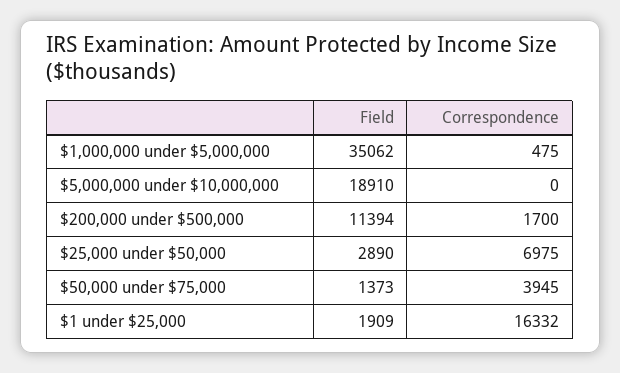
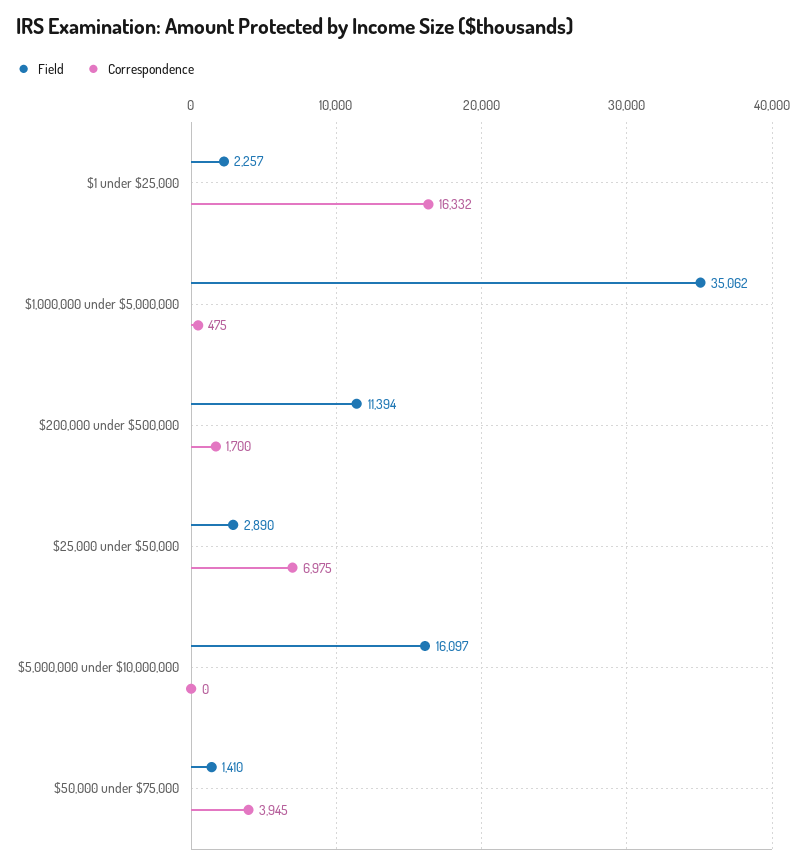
Field, $5,000,000 under $10,000,000: 18910 -> 16097
Field, $50,000 under $75,000: 1373 -> 1410
Field, $1 under $25,000: 1909 -> 2257

